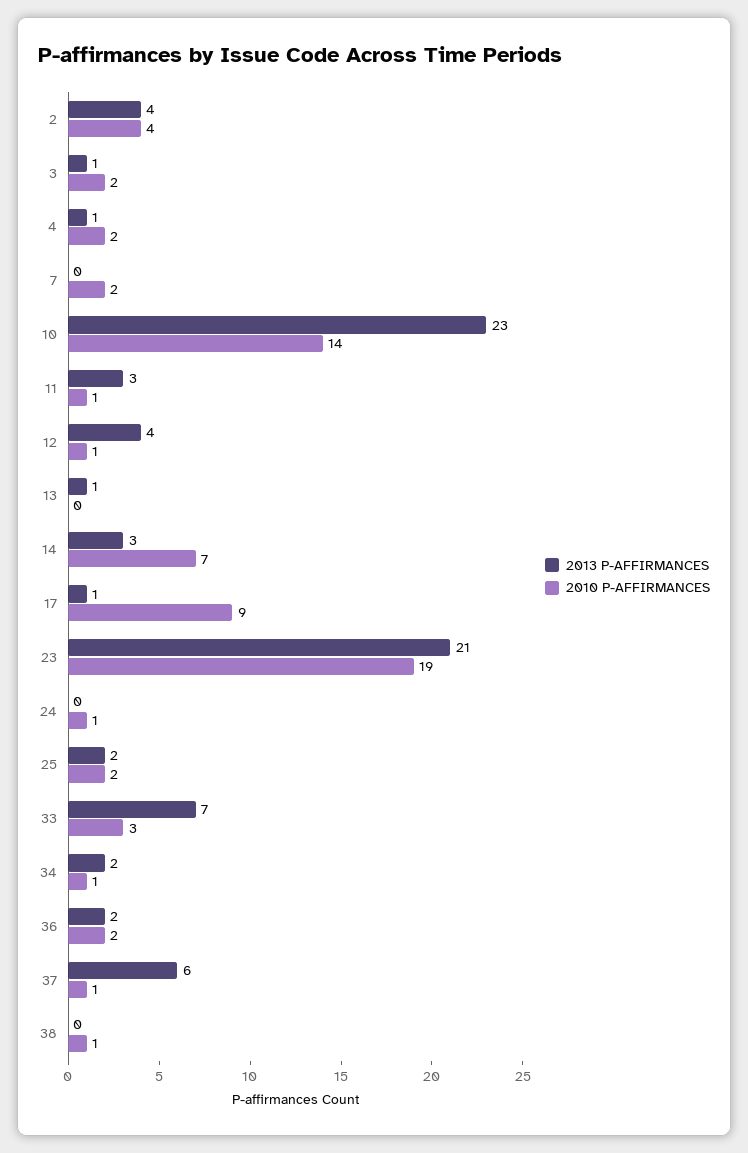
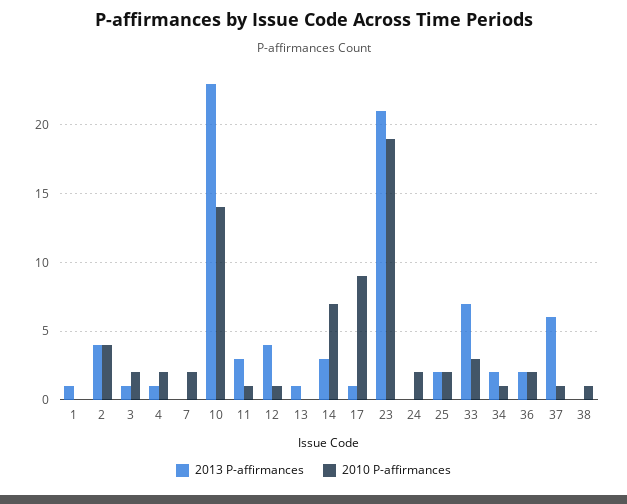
2010 P-AFFIRMANCES, 24: 1 -> 2
2013 P-AFFIRMANCES, 1: none -> 1
2010 P-AFFIRMANCES, 1: none -> 0

